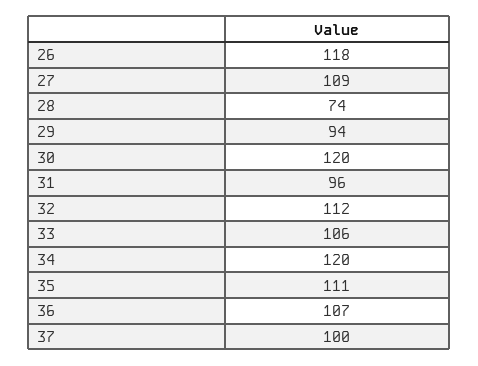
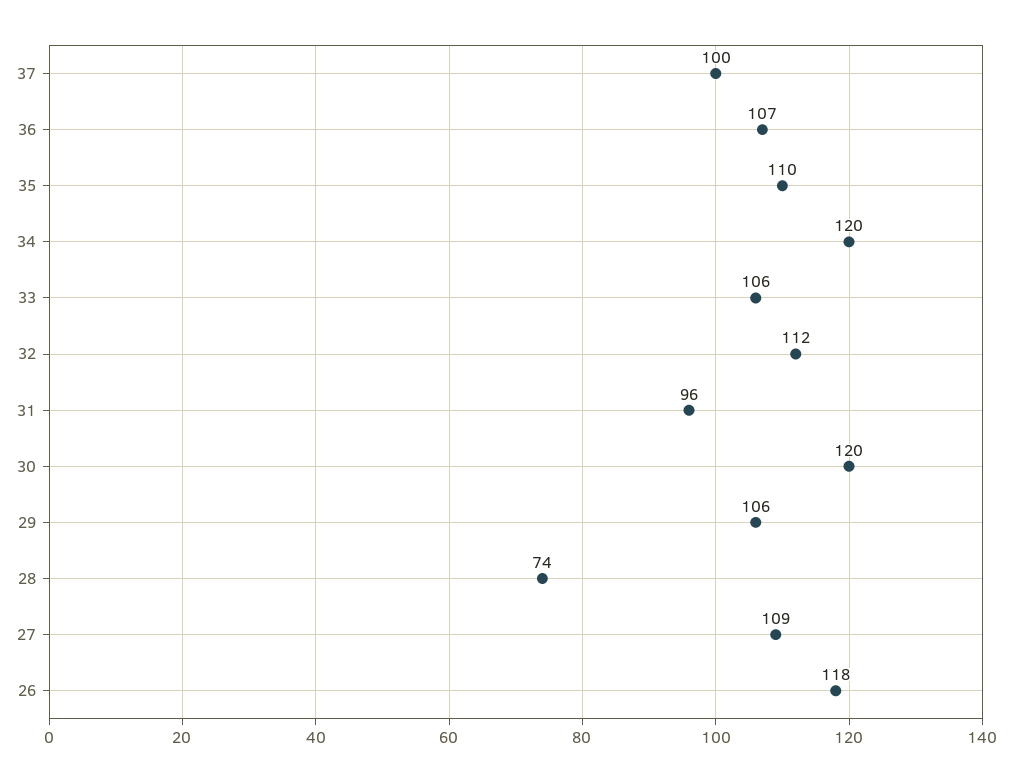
29: 94 -> 106
35: 111 -> 110

